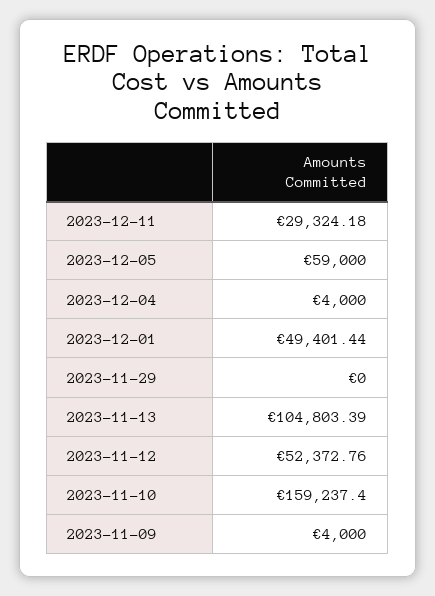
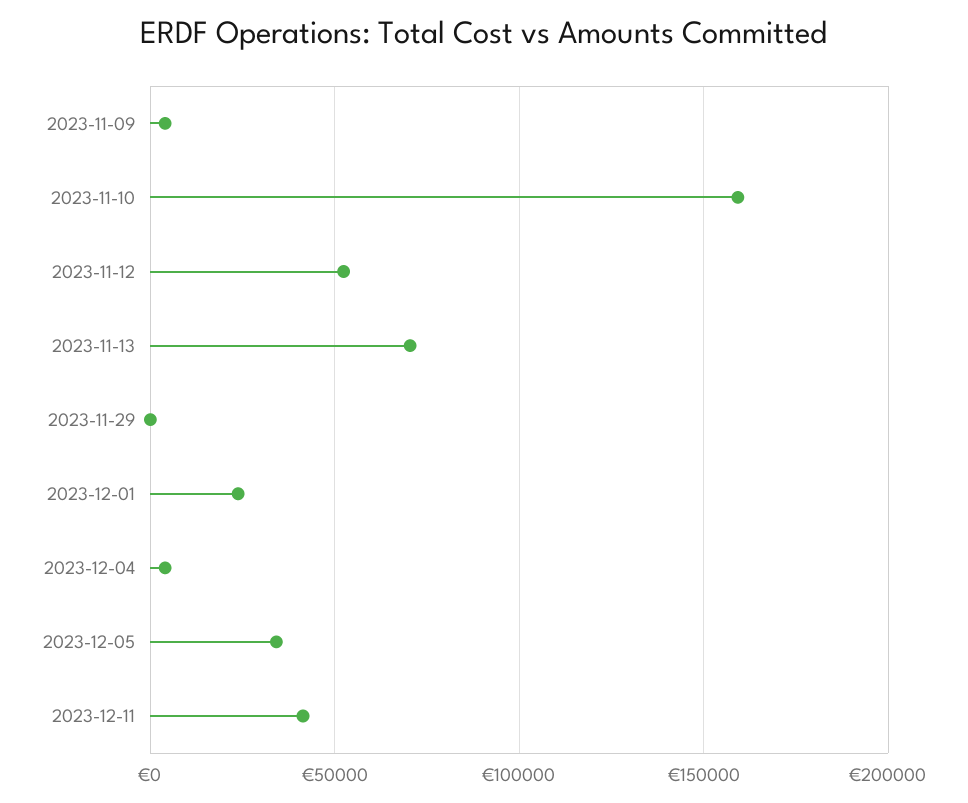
2023-12-11: 29324.18 -> 40000
2023-12-05: 59000 -> 35000
2023-12-01: 49401.44 -> 25000
2023-11-13: 104803.39 -> 70000

